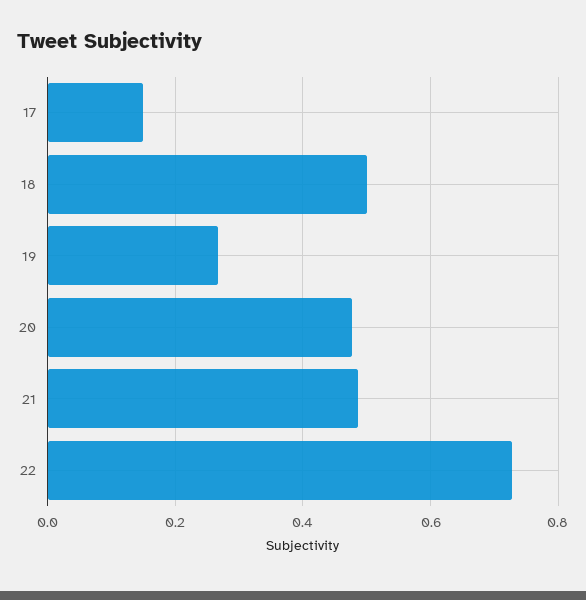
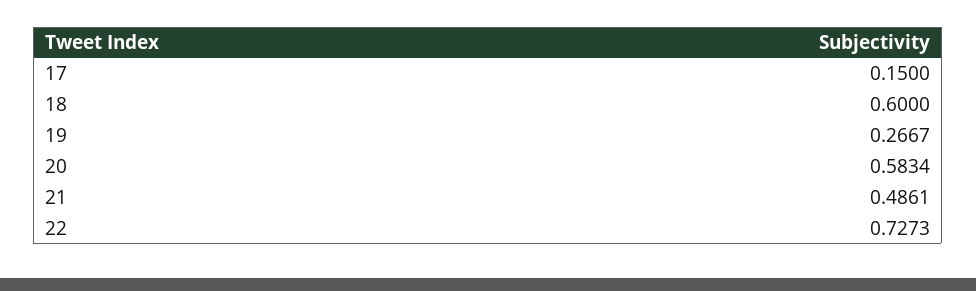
18: 0.5 -> 0.6
20: 0.48 -> 0.5834

